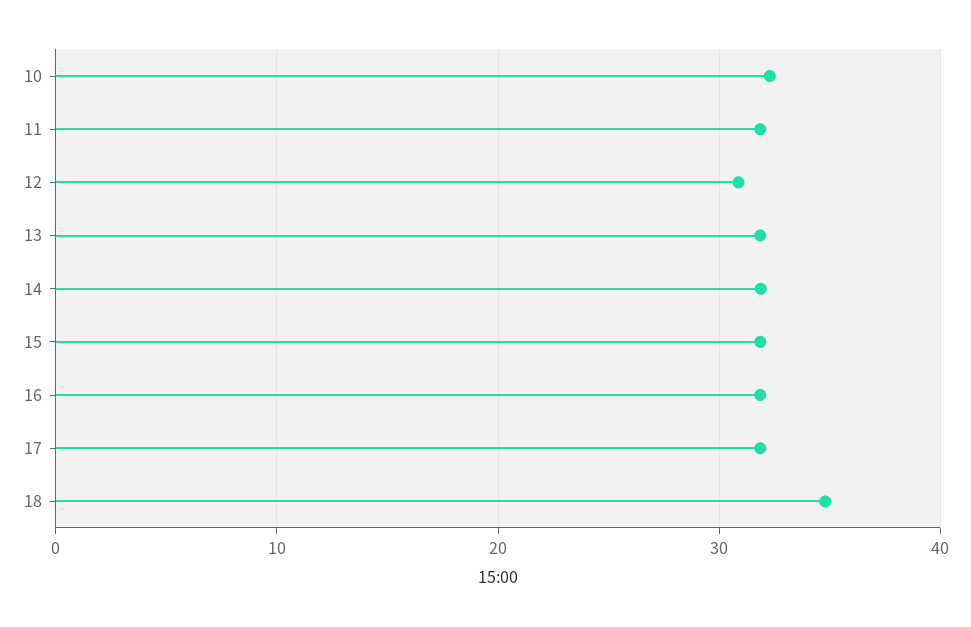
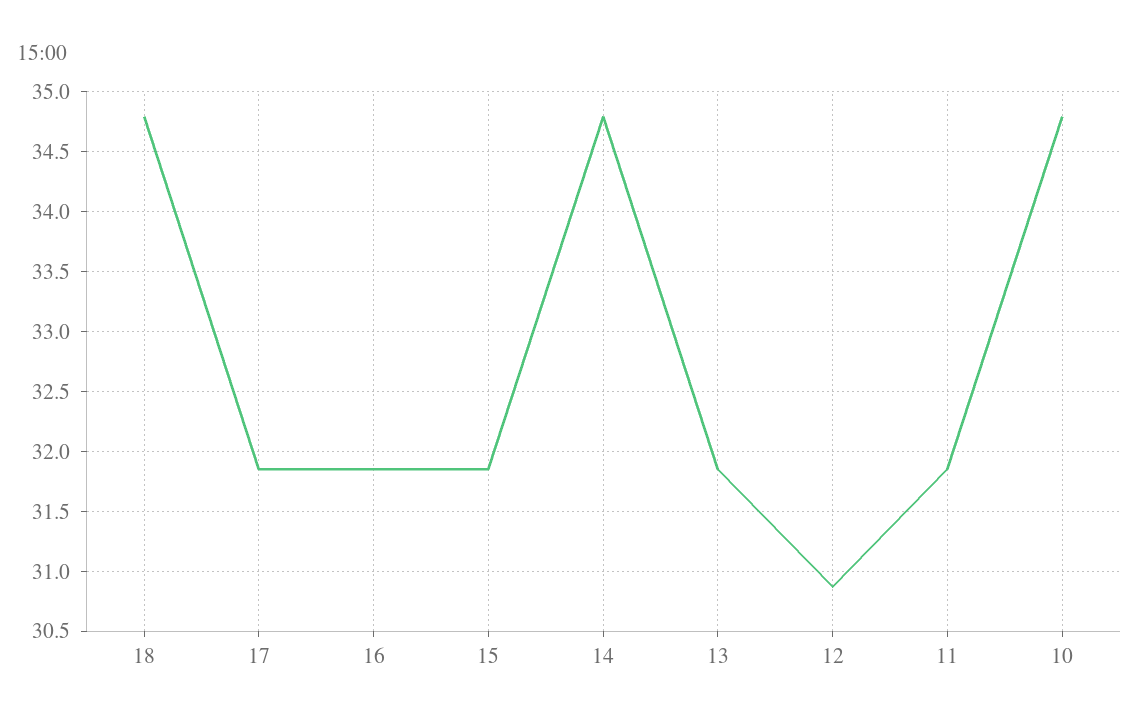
10: 32 -> 34.8
14: 32 -> 34.8

